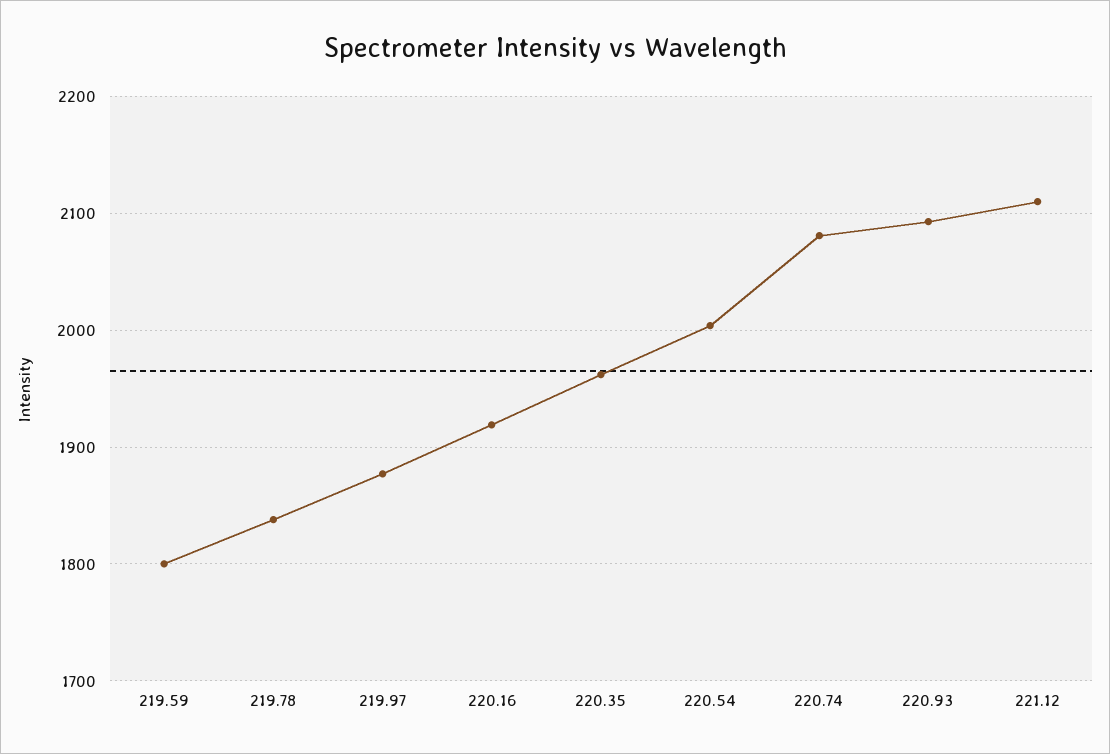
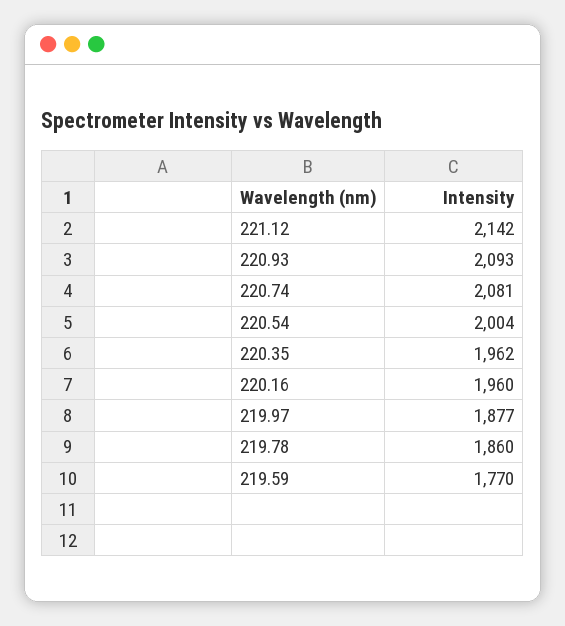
219.59: 1800 -> 1770
219.78: 1840 -> 1860
220.16: 1920 -> 1960
221.12: 2110 -> 2142

